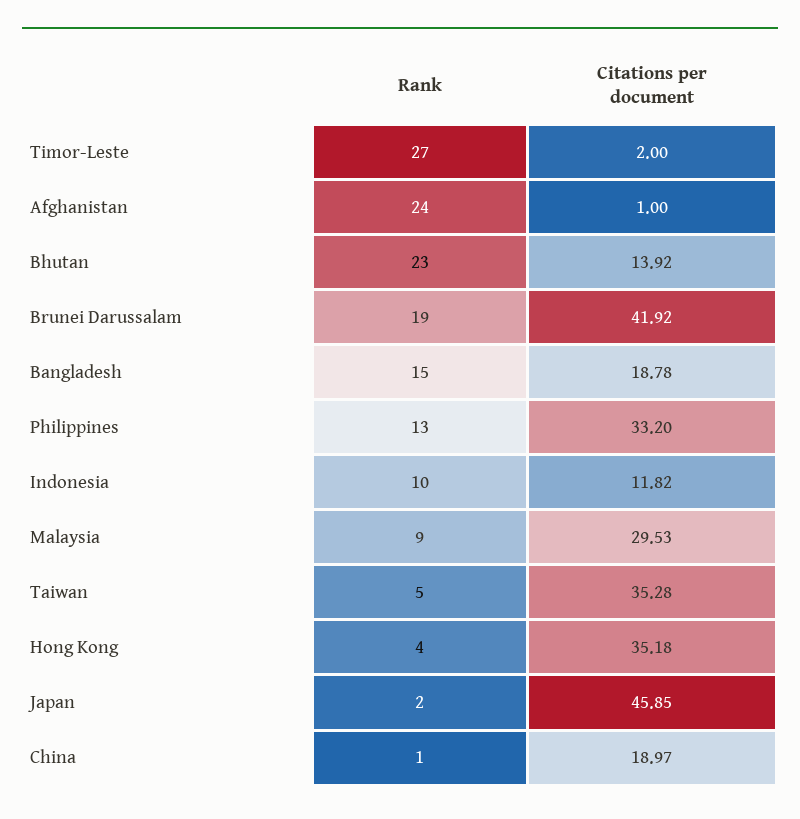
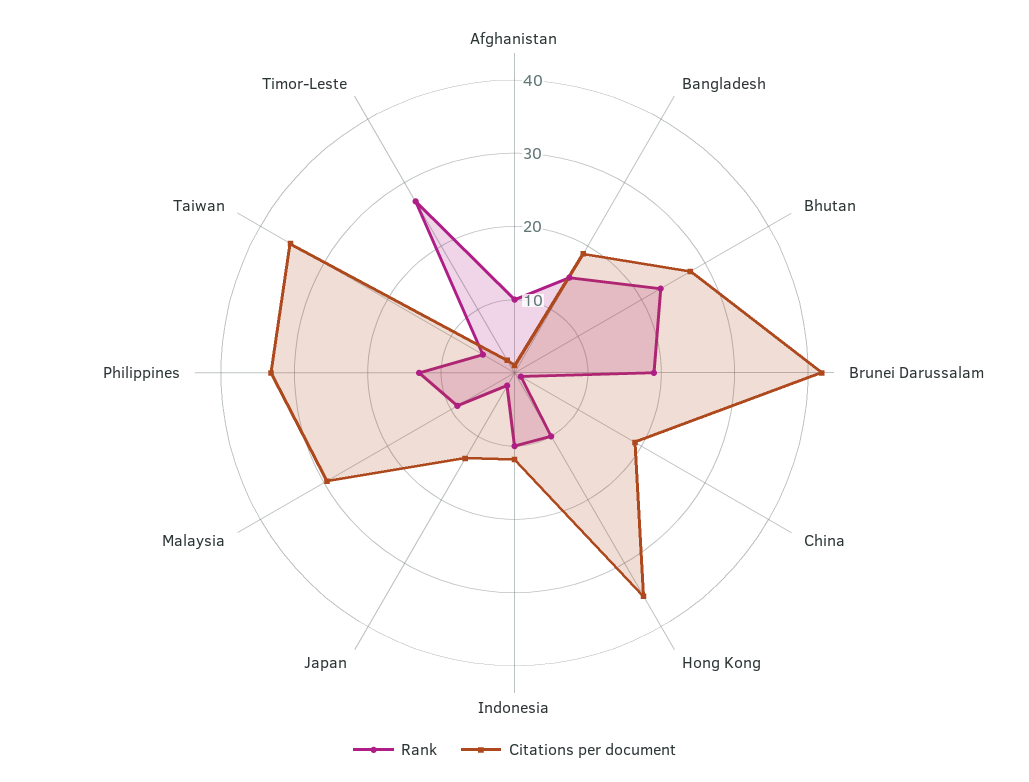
Rank, Afghanistan: 24 -> 10
Citations per document, Bhutan: 13.92 -> 28
Rank, Hong Kong: 4 -> 10
Citations per document, Japan: 45.85 -> 14

